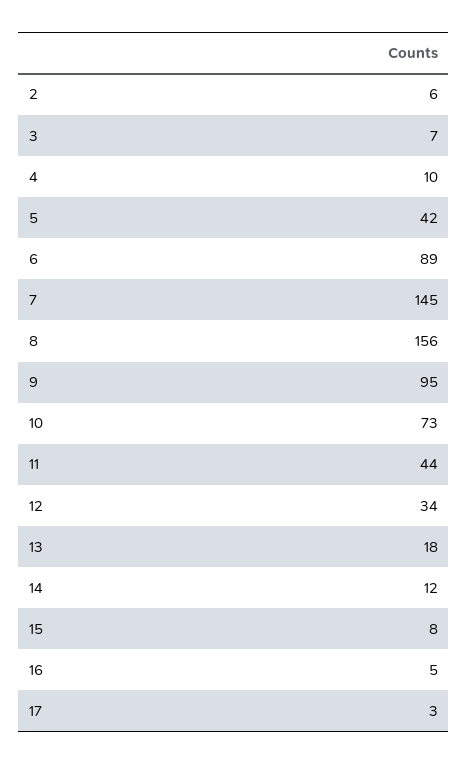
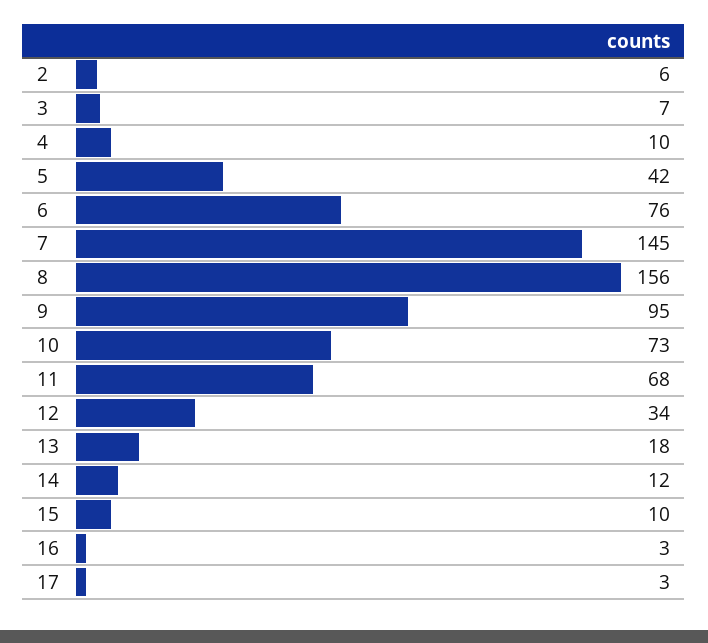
6: 89 -> 76
11: 44 -> 68
15: 8 -> 10
16: 5 -> 3

